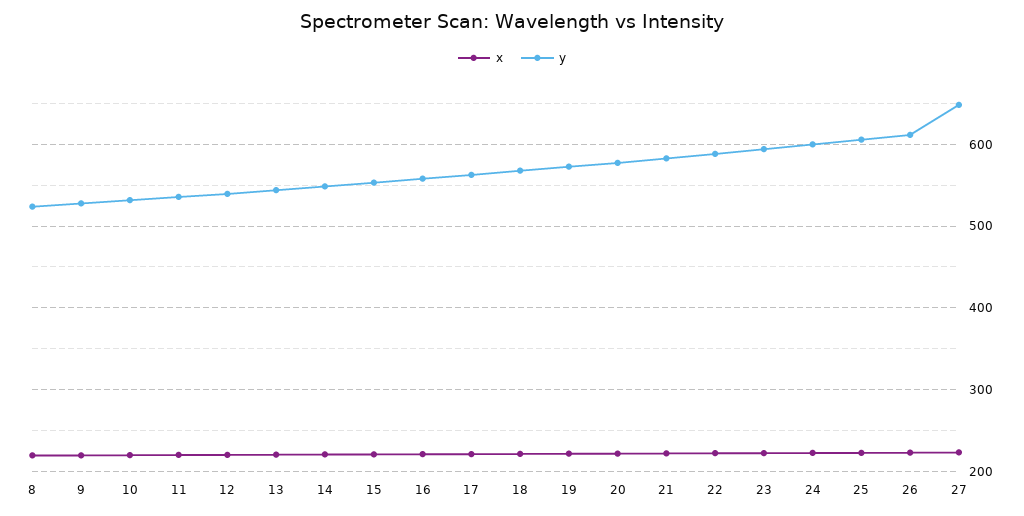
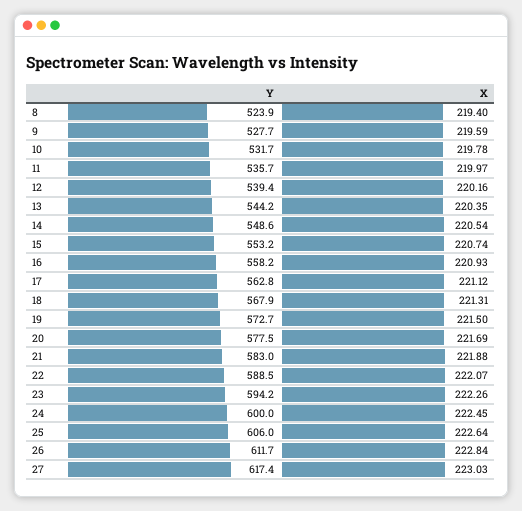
y, 27: 650 -> 617.4

